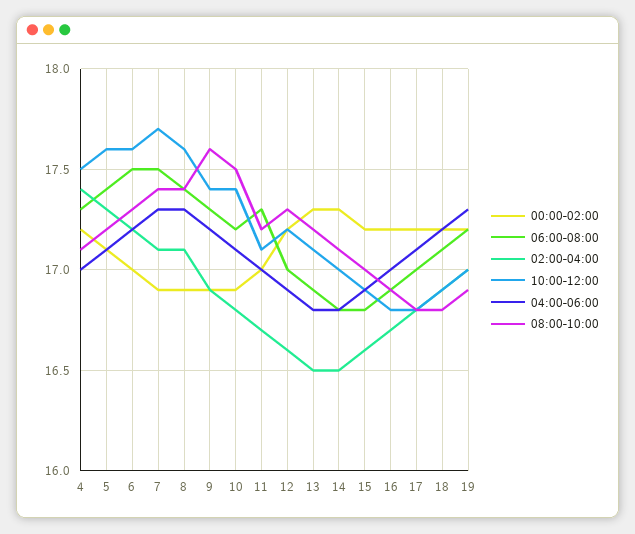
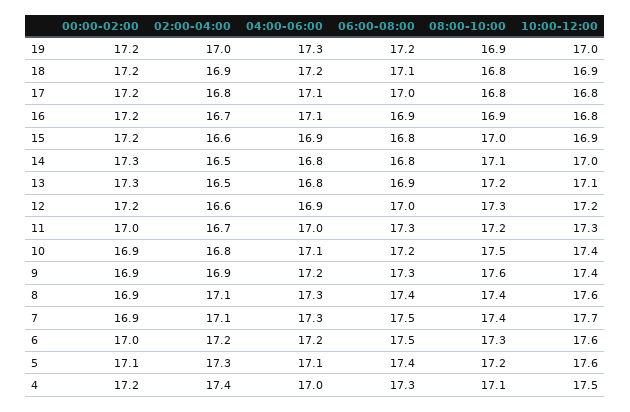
10:00-12:00, 11: 17.1 -> 17.3
04:00-06:00, 16: 17 -> 17.1

